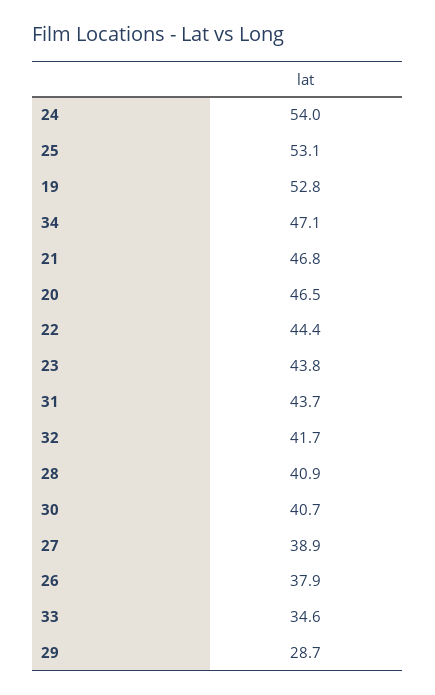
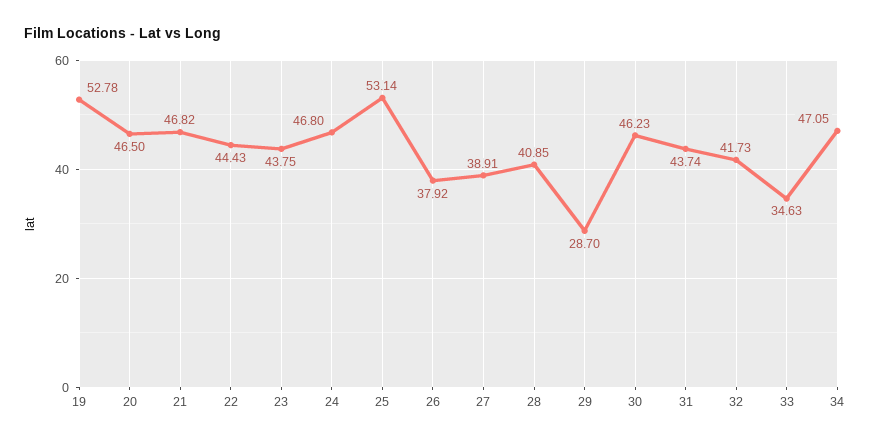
24: 54 -> 46.8
30: 40.7 -> 46.23

